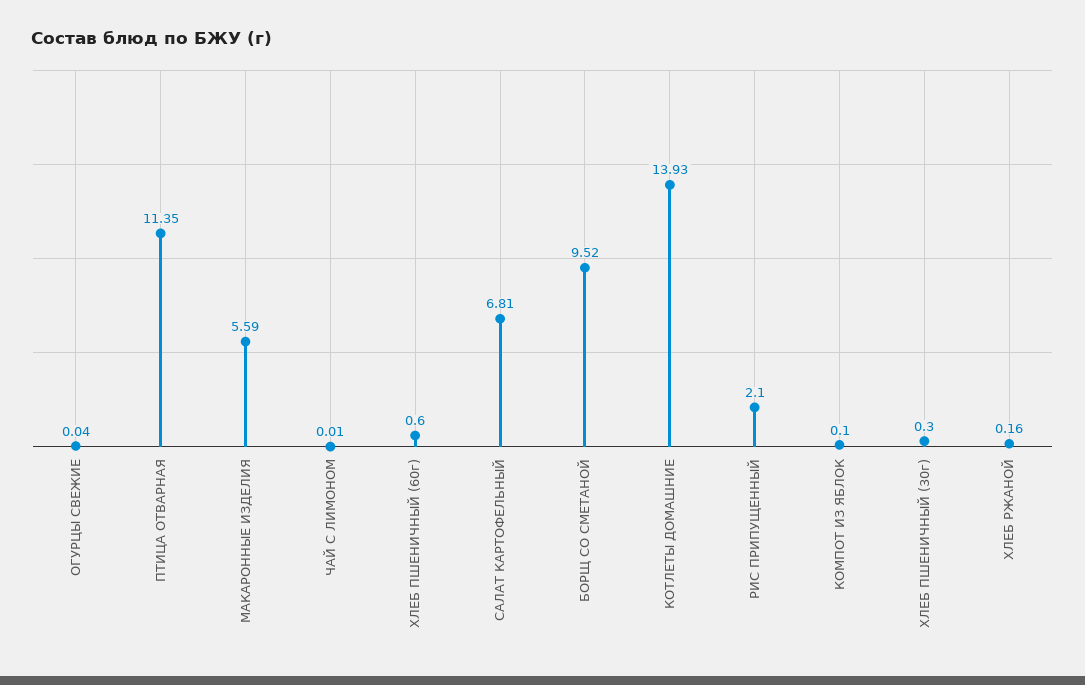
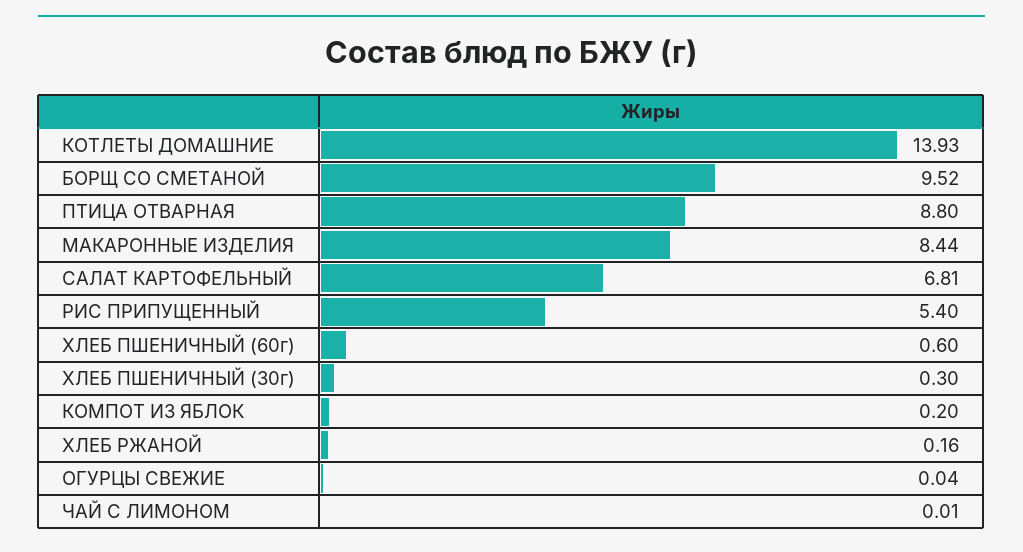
ПТИЦА ОТВАРНАЯ: 11.35 -> 8.8
МАКАРОННЫЕ ИЗДЕЛИЯ: 5.59 -> 8.44
РИС ПРИПУЩЕННЫЙ: 2.1 -> 5.4
КОМПОТ ИЗ ЯБЛОК: 0.1 -> 0.2

